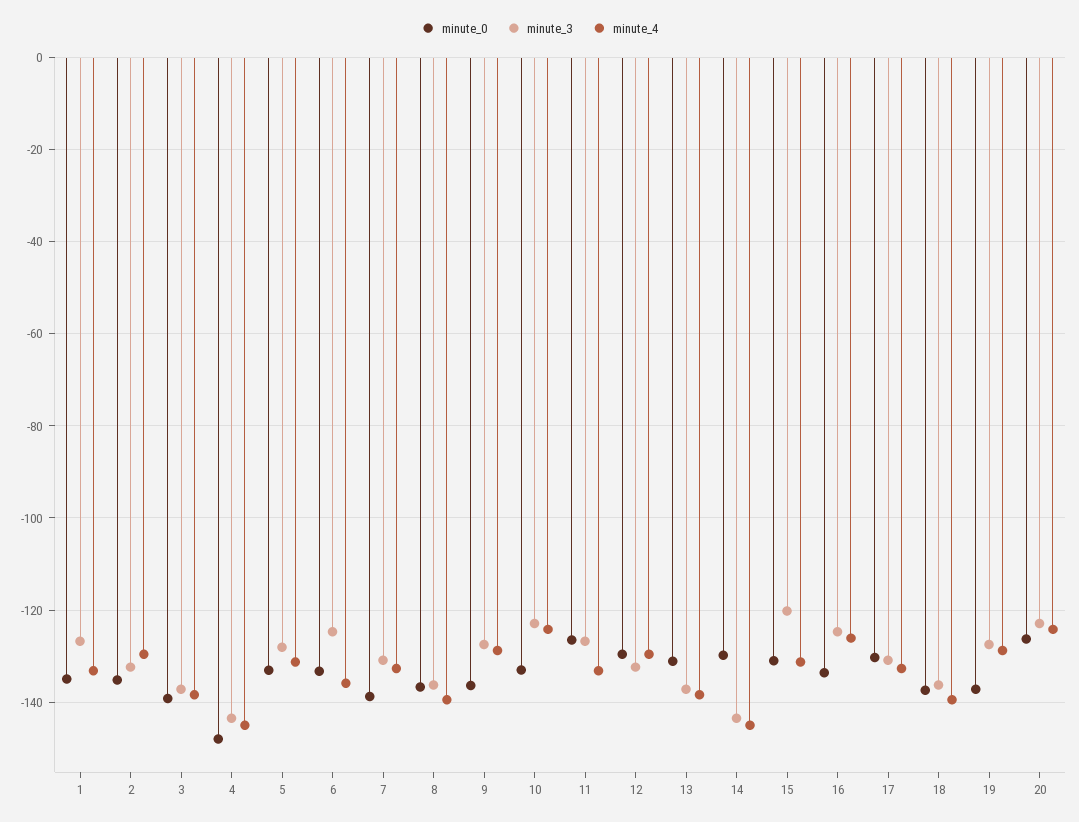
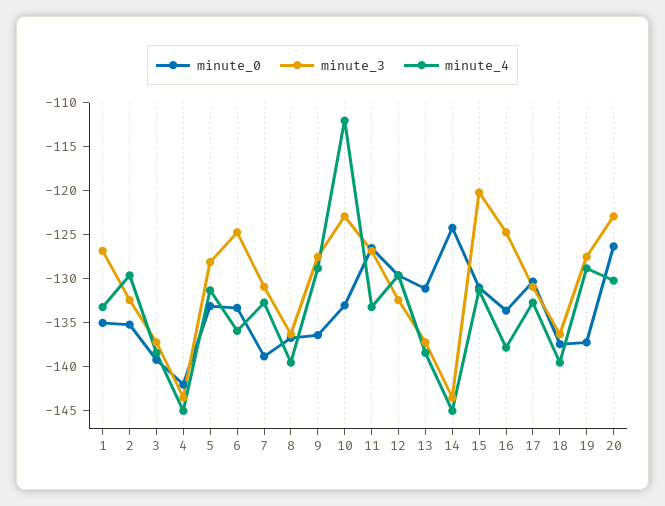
minute_0, 4: -148 -> -142
minute_4, 10: -124 -> -112
minute_0, 14: -130 -> -124
minute_4, 16: -126 -> -138
minute_4, 20: -124 -> -130

